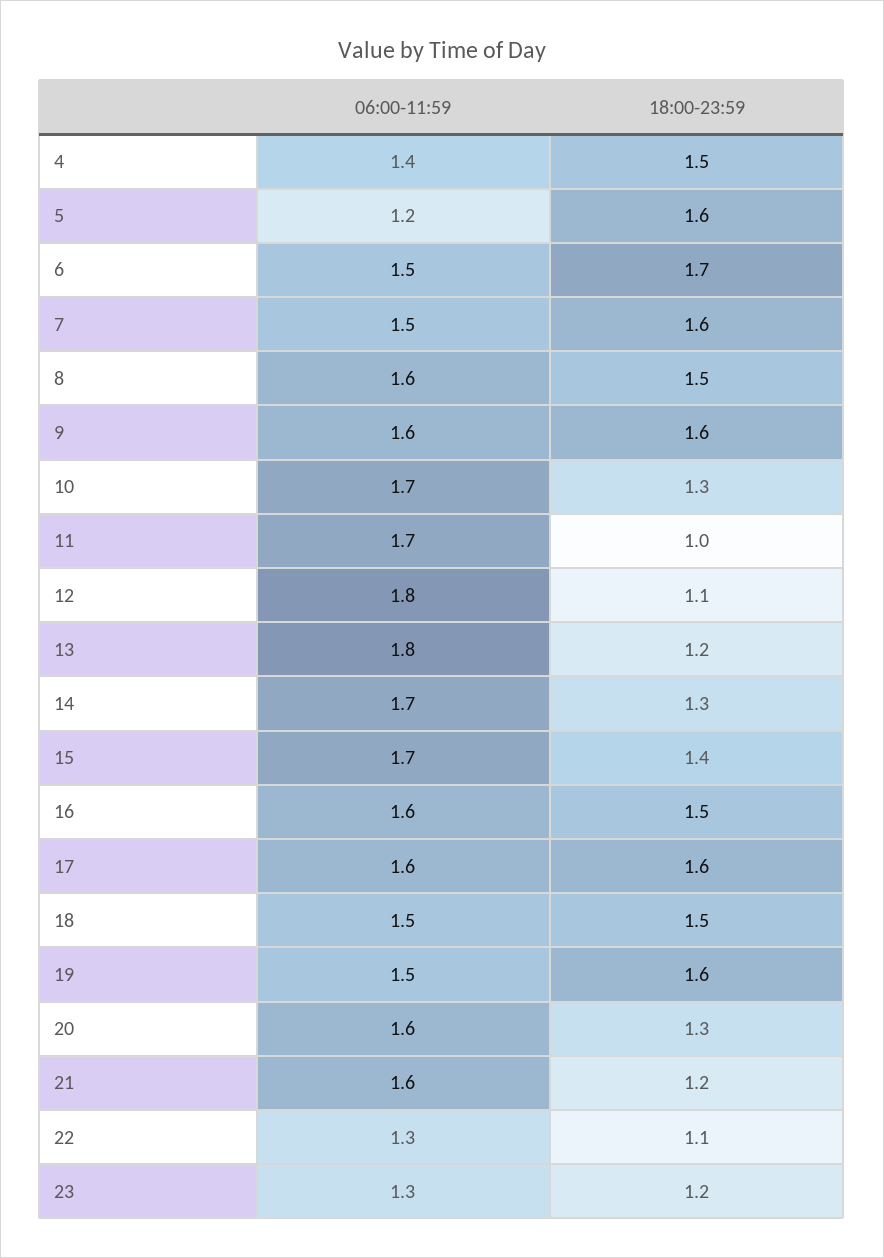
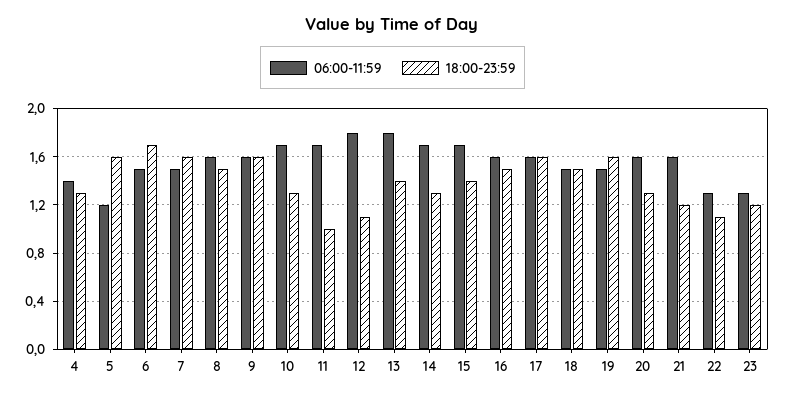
18:00-23:59, 4: 1.5 -> 1.3
18:00-23:59, 13: 1.2 -> 1.4

